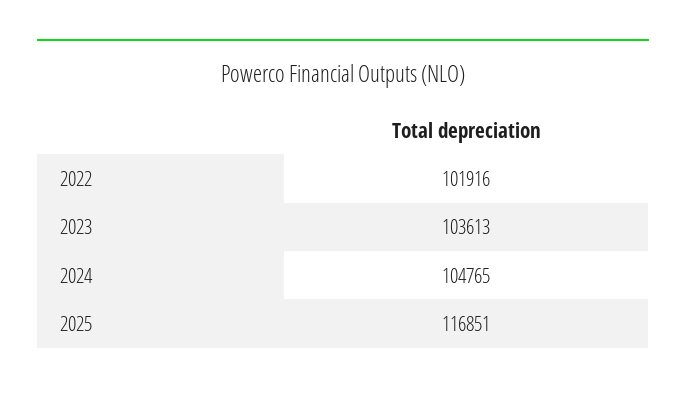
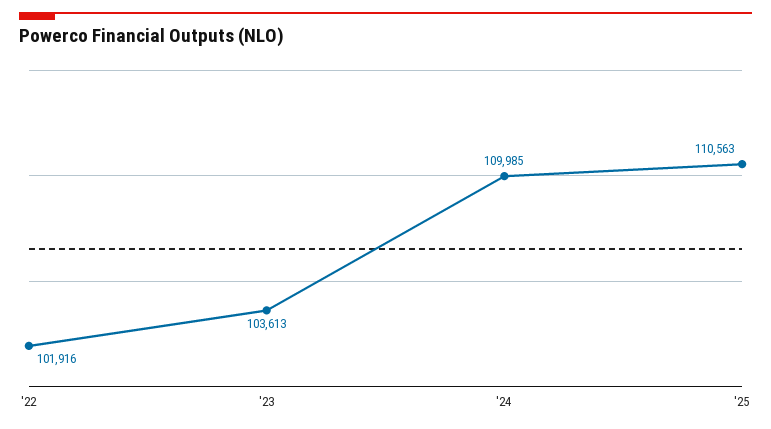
2024: 104765 -> 109985
2025: 116851 -> 110563

